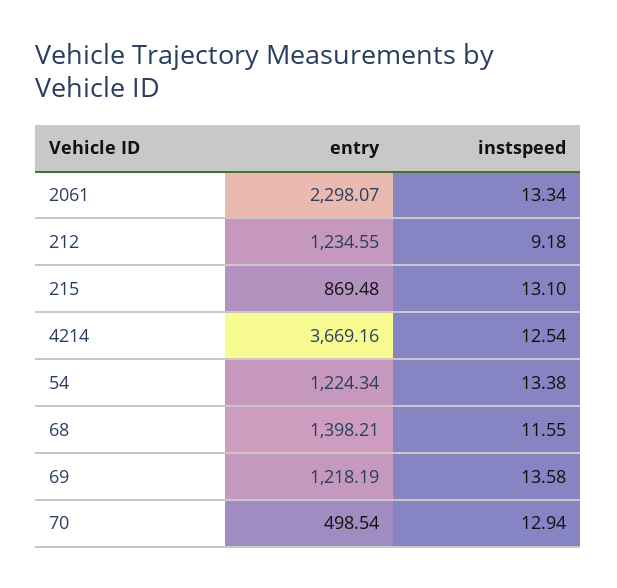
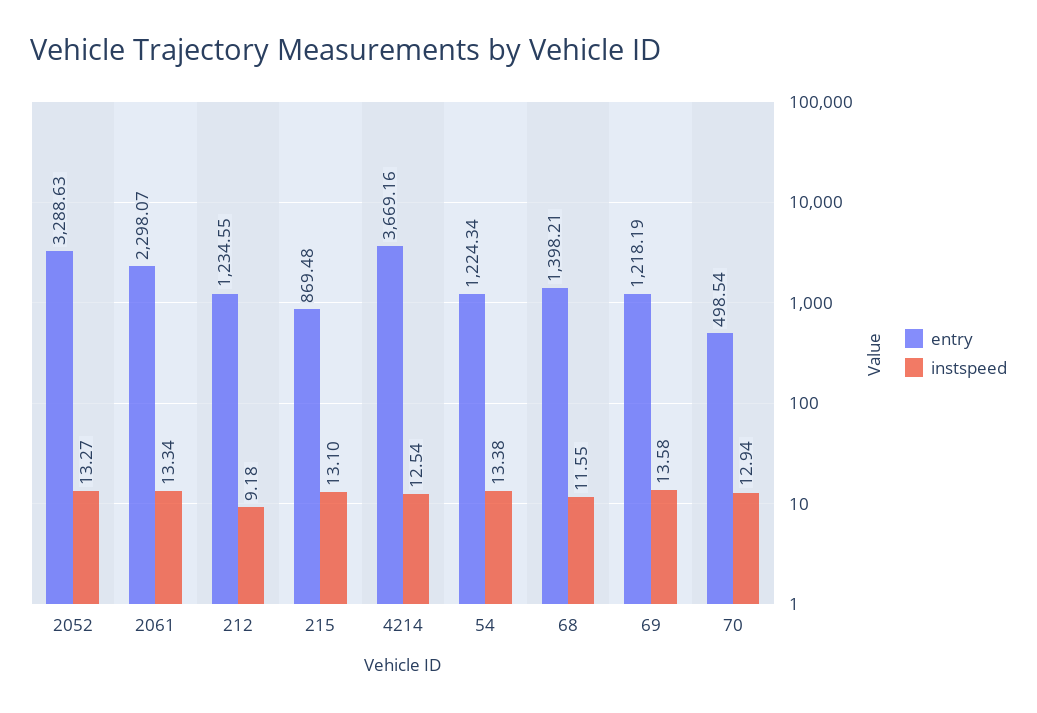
entry, 2052: none -> 3288.63
instspeed, 2052: none -> 13.27

